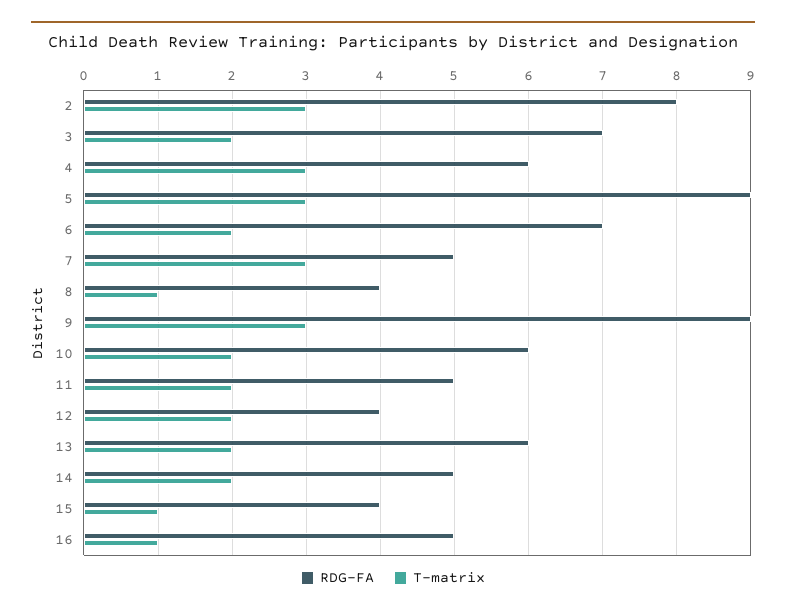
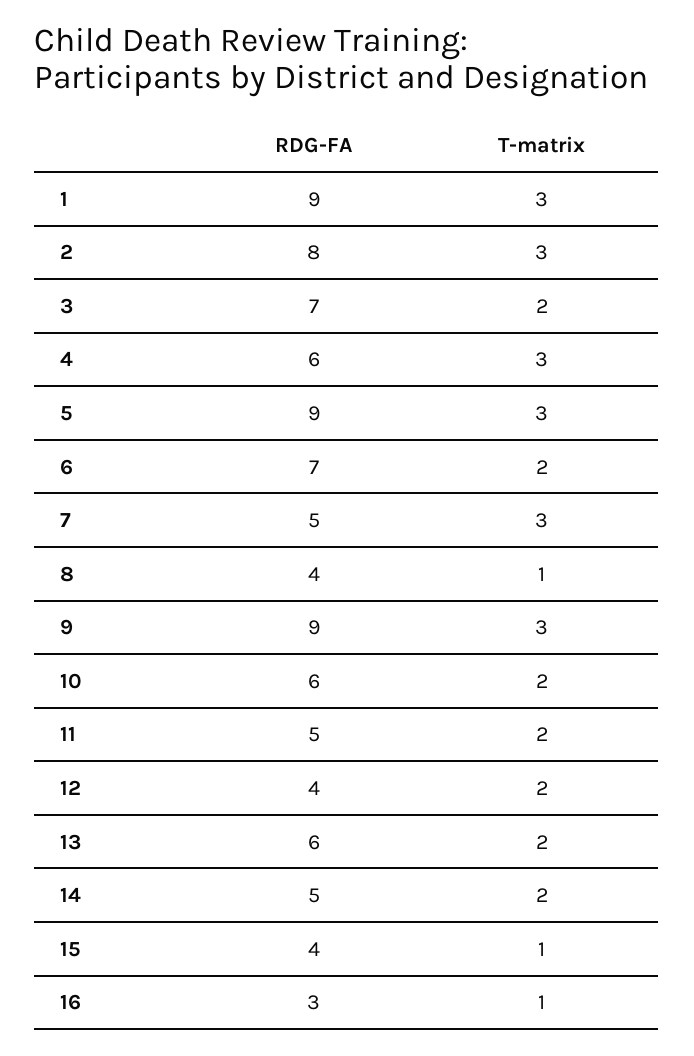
RDG-FA, 16: 5 -> 3
RDG-FA, 1: none -> 9
T-matrix, 1: none -> 3

